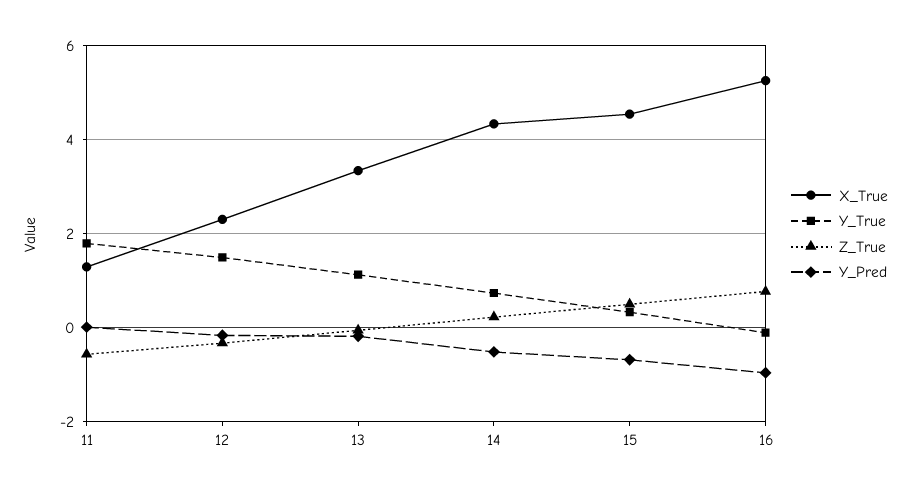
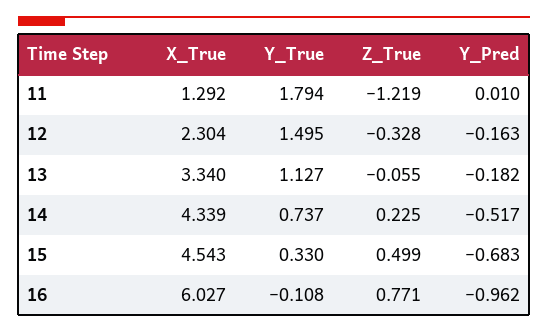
Z_True, 11: -0.6 -> -1.219
X_True, 16: 5.2 -> 6.027

